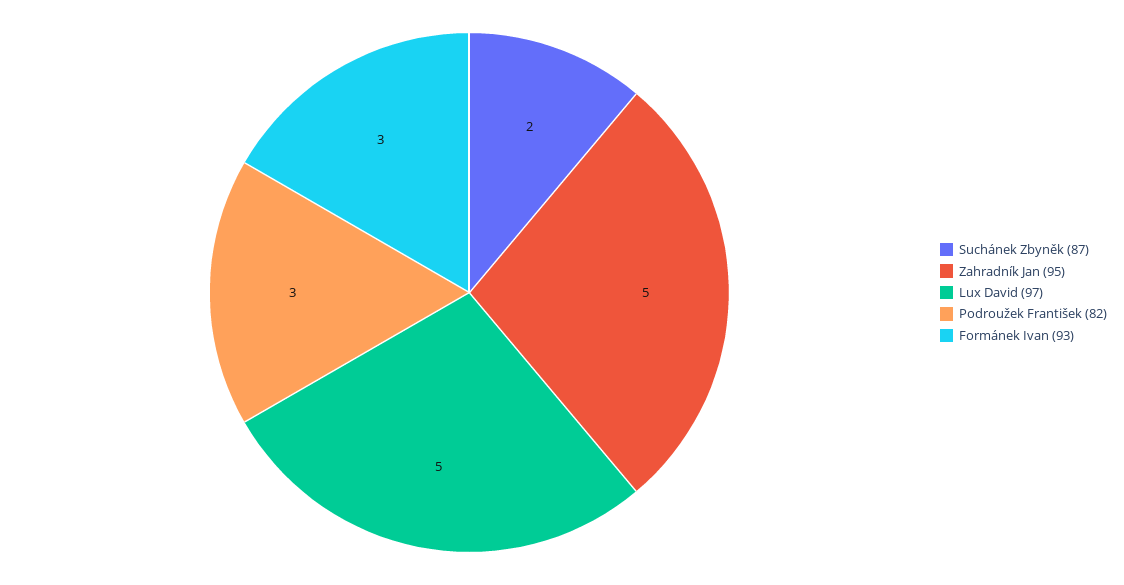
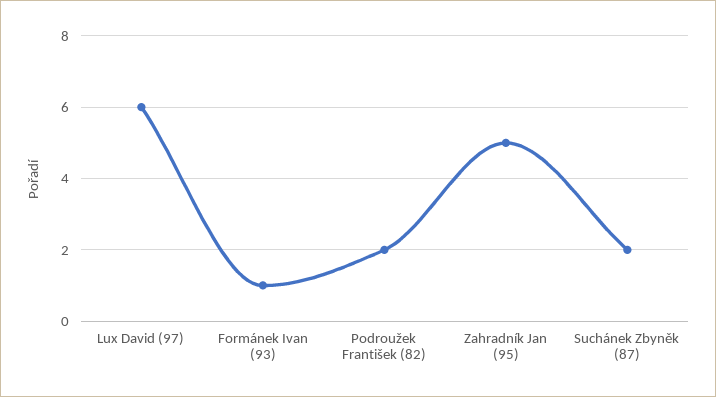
Lux David (97): 5 -> 6
Podroužek František (82): 3 -> 2
Formánek Ivan (93): 3 -> 1

